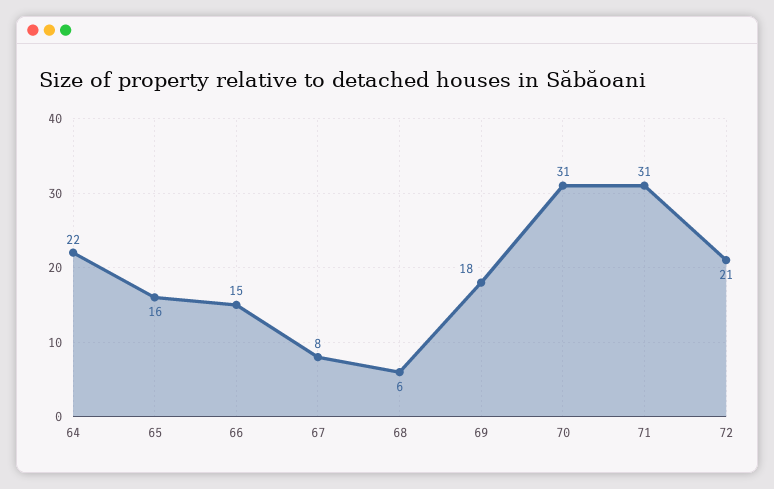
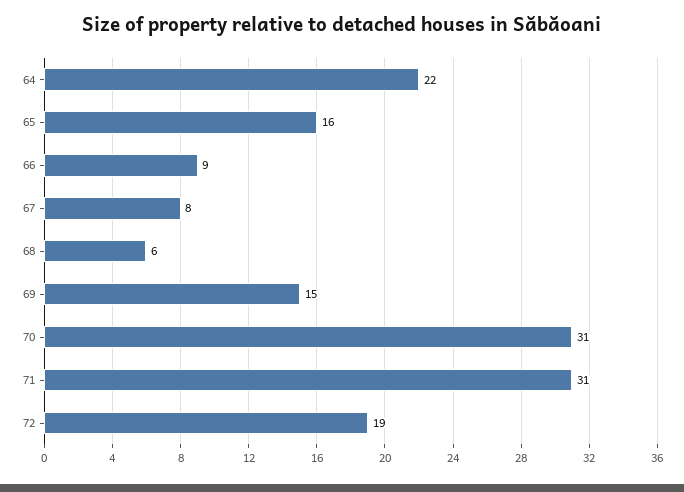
66: 15 -> 9
69: 18 -> 15
72: 21 -> 19

